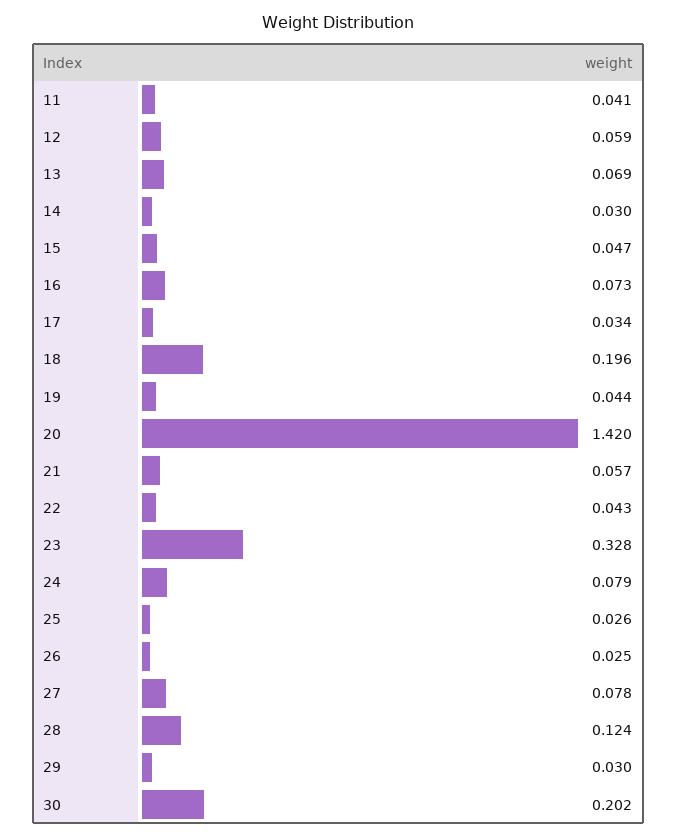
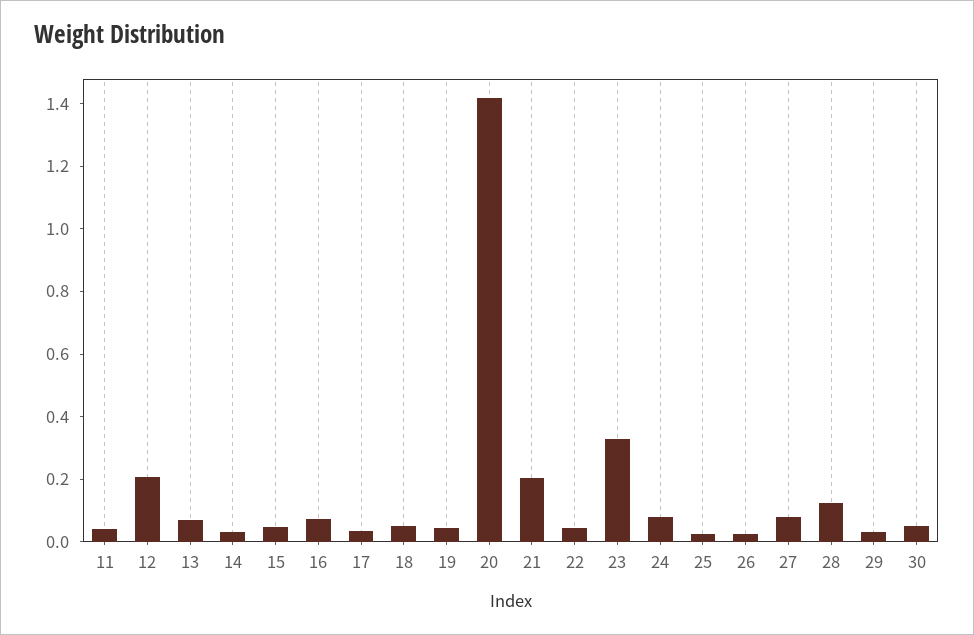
12: 0.059 -> 0.2
18: 0.196 -> 0.05
21: 0.057 -> 0.2
30: 0.202 -> 0.05

